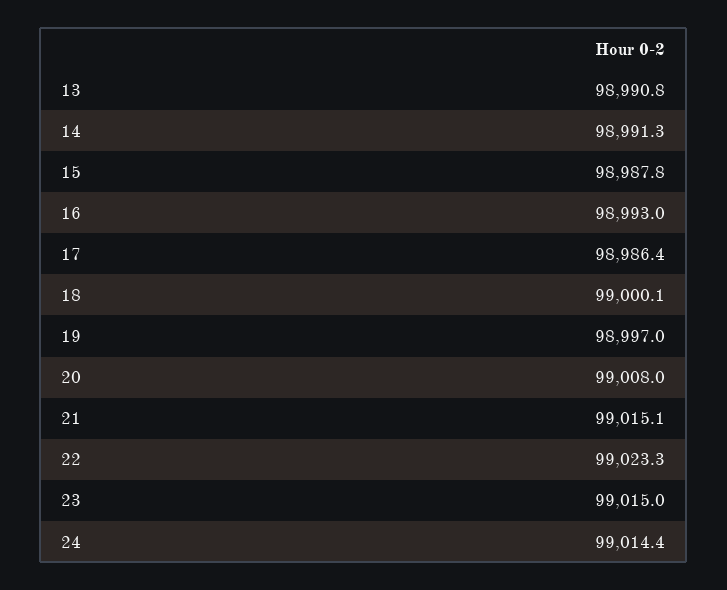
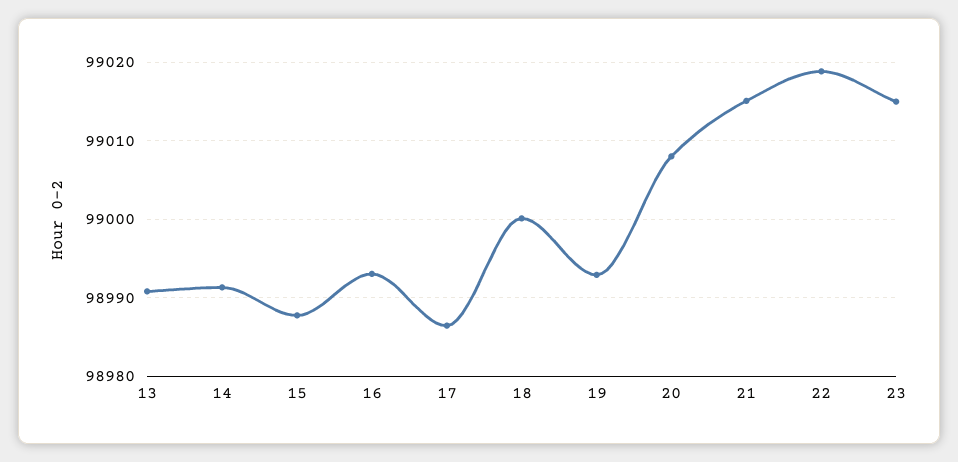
19: 98997 -> 98993
22: 99023.3 -> 99019
24: 99014.4 -> none

